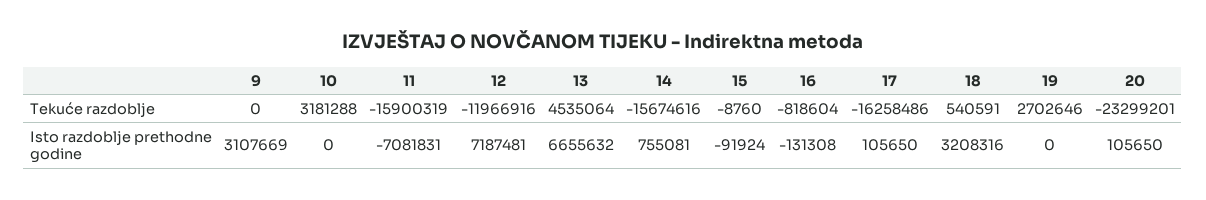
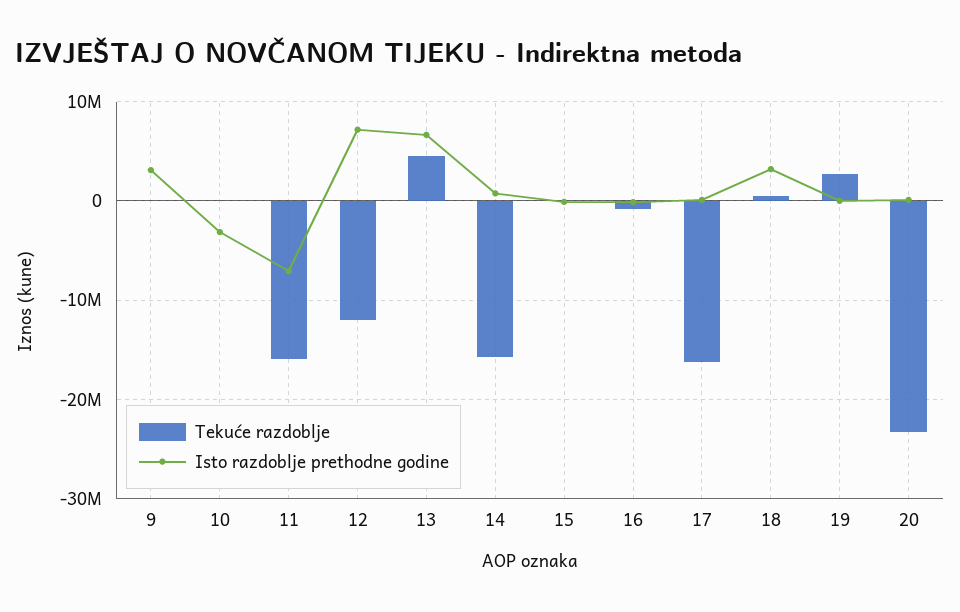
Tekuće razdoblje, 10: 3181288 -> 0
Isto razdoblje prethodne godine, 10: 0 -> -3000000

